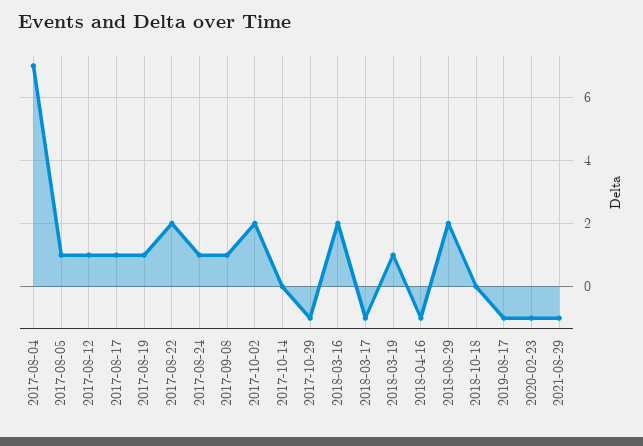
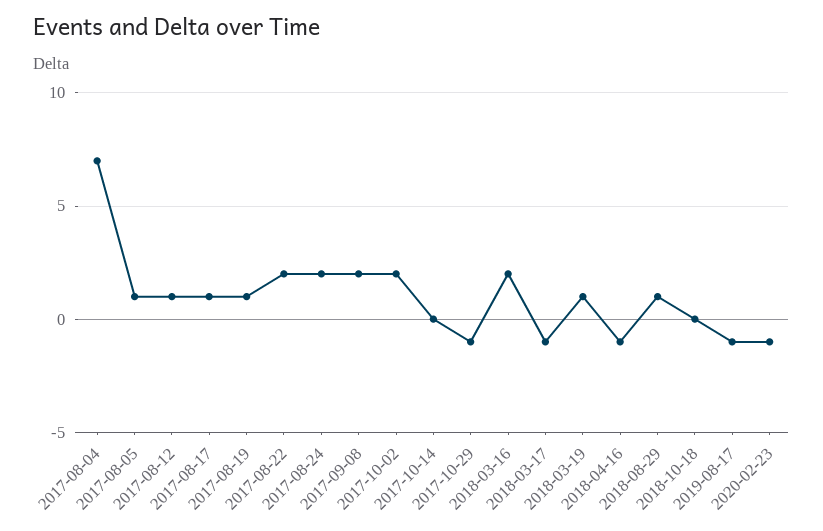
2017-08-24: 1 -> 2
2017-09-08: 1 -> 2
2018-08-29: 2 -> 1
2021-08-29: -1 -> none

